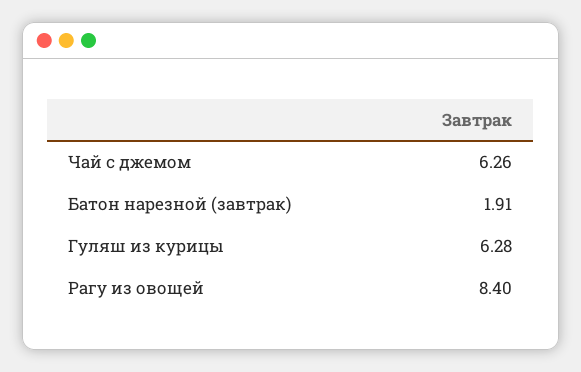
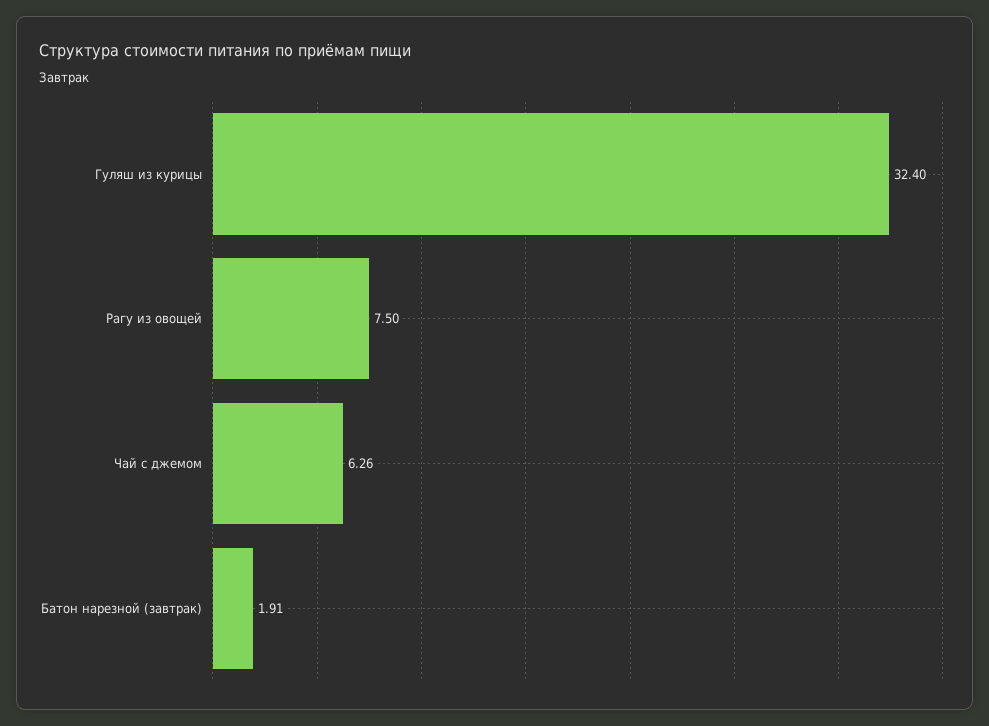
Гуляш из курицы: 6.28 -> 32.4
Рагу из овощей: 8.4 -> 7.5

